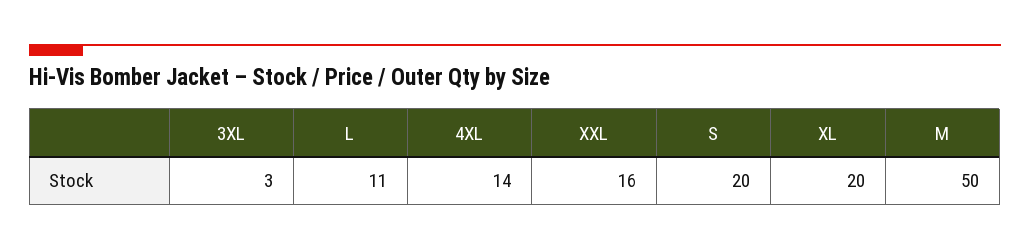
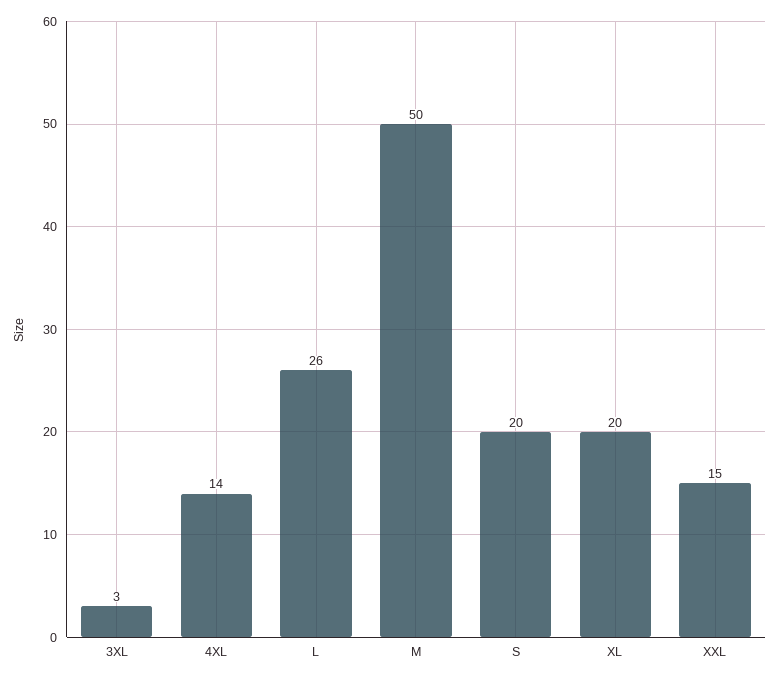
L: 11 -> 26
XXL: 16 -> 15

